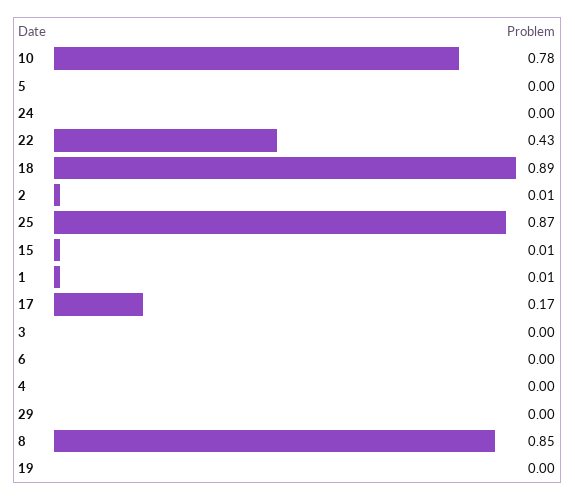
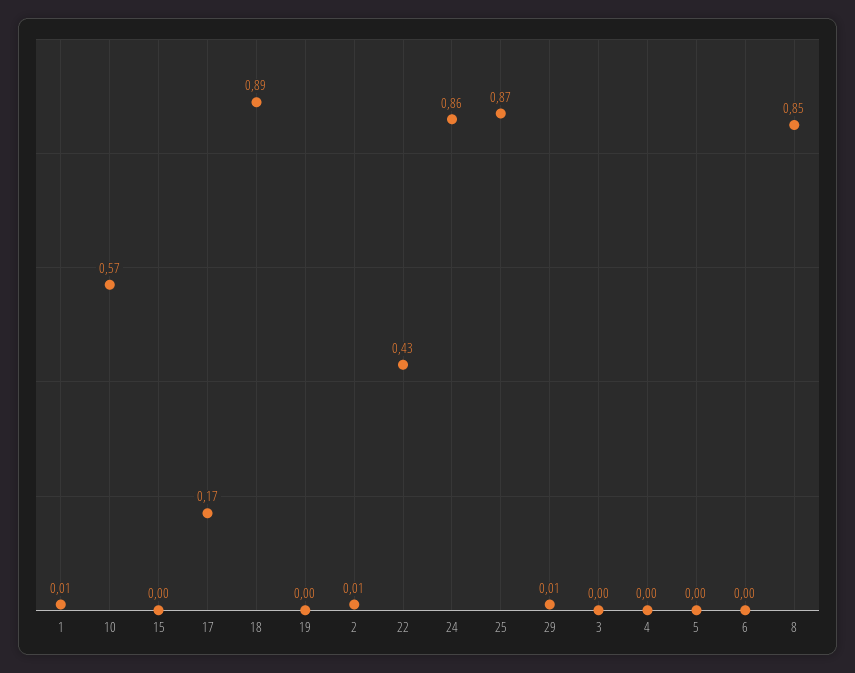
10: 0.78 -> 0.57
24: 0 -> 0.86
15: 0.01 -> 0
29: 0 -> 0.01

